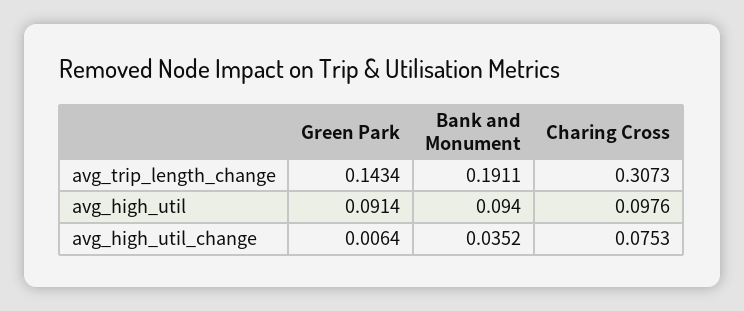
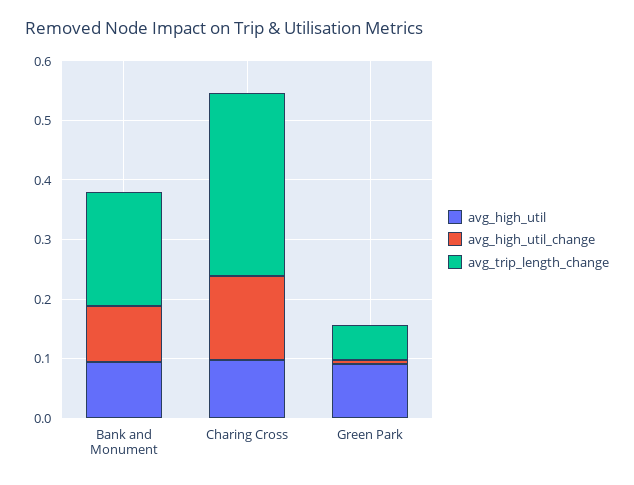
avg_trip_length_change, Green Park: 0.1434 -> 0.06
avg_high_util_change, Bank and Monument: 0.0352 -> 0.1
avg_high_util_change, Charing Cross: 0.0753 -> 0.14

